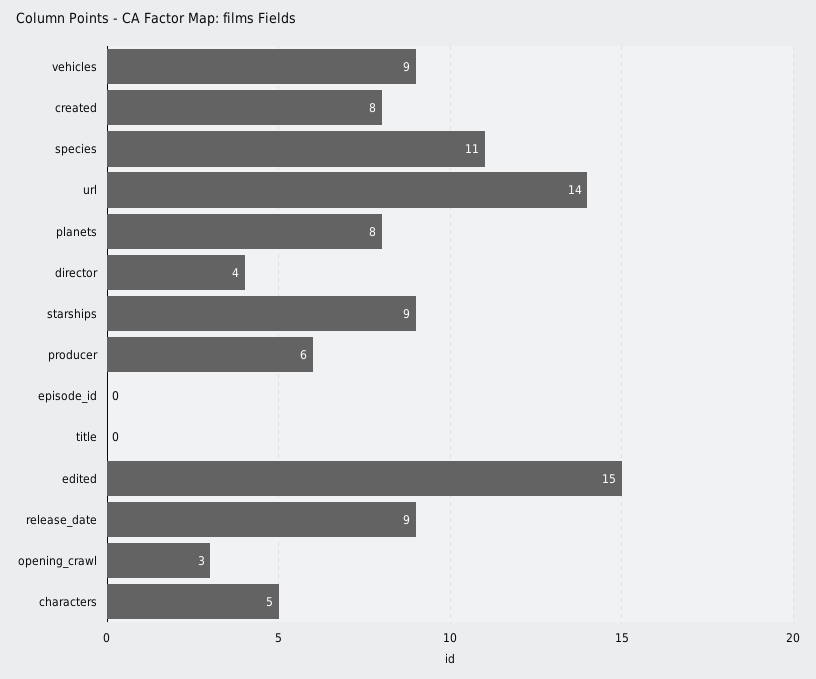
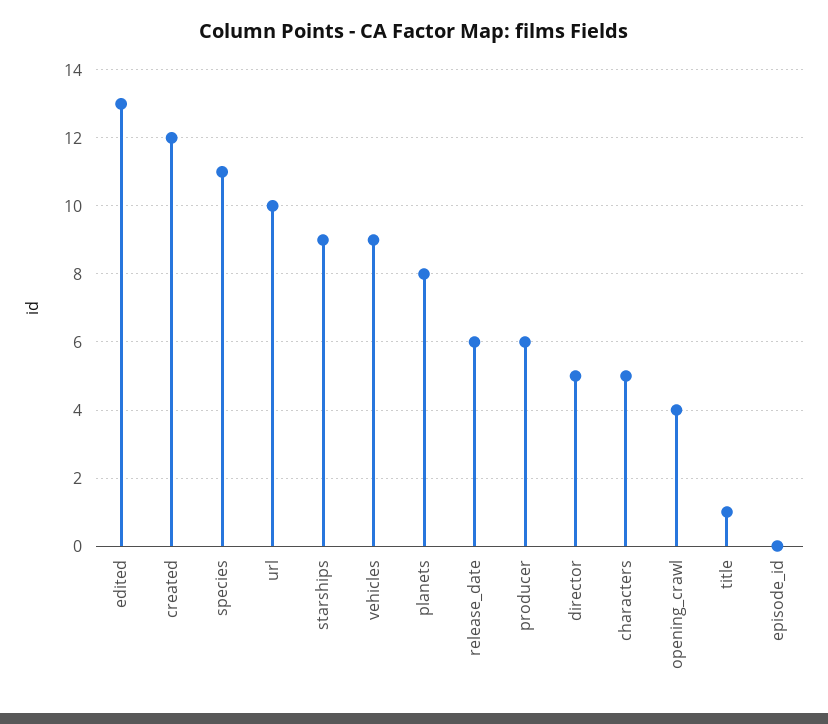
created: 8 -> 12
url: 14 -> 10
director: 4 -> 5
title: 0 -> 1
edited: 15 -> 13
release_date: 9 -> 6
opening_crawl: 3 -> 4

